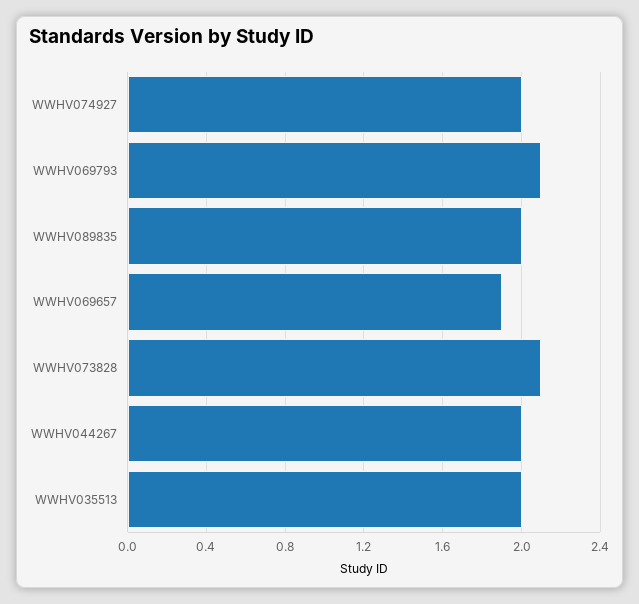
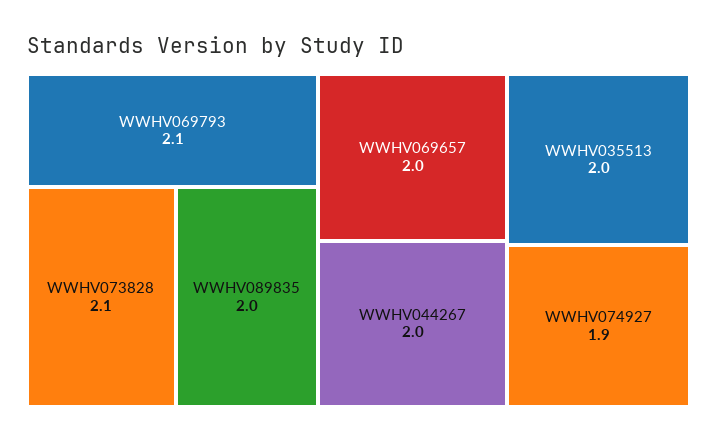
WWHV074927: 2 -> 1.9
WWHV069657: 1.9 -> 2

